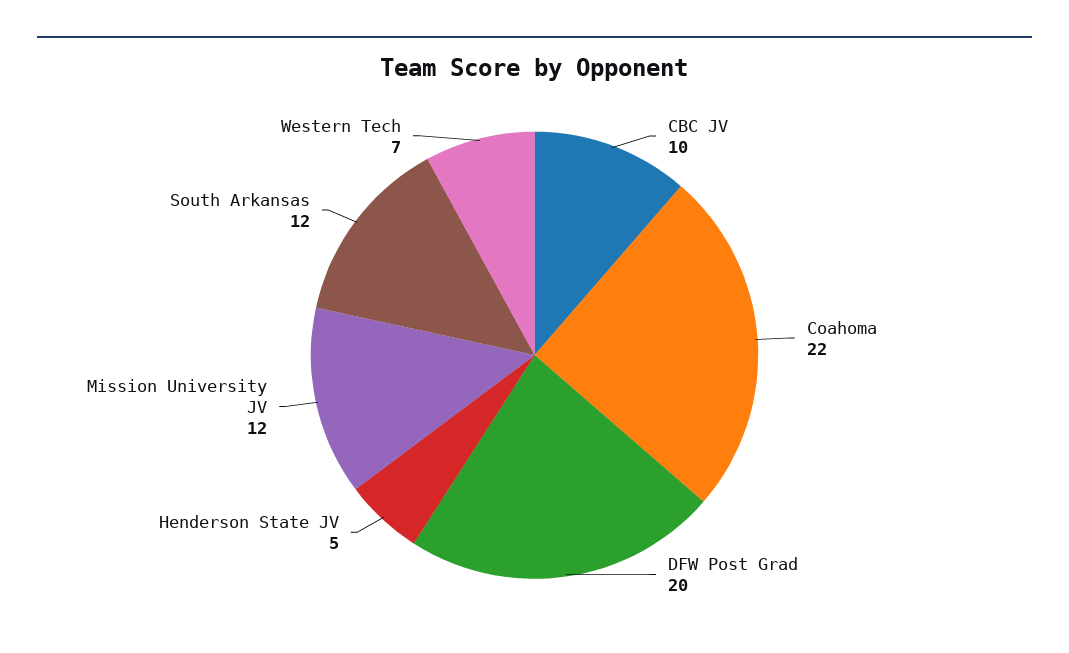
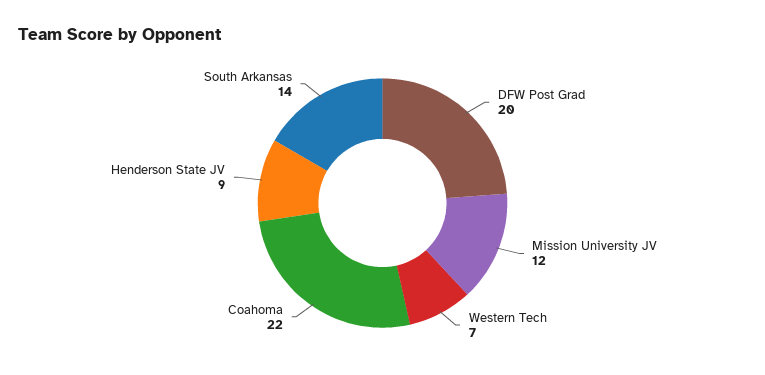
CBC JV: 10 -> none
Henderson State JV: 5 -> 9
South Arkansas: 12 -> 14

